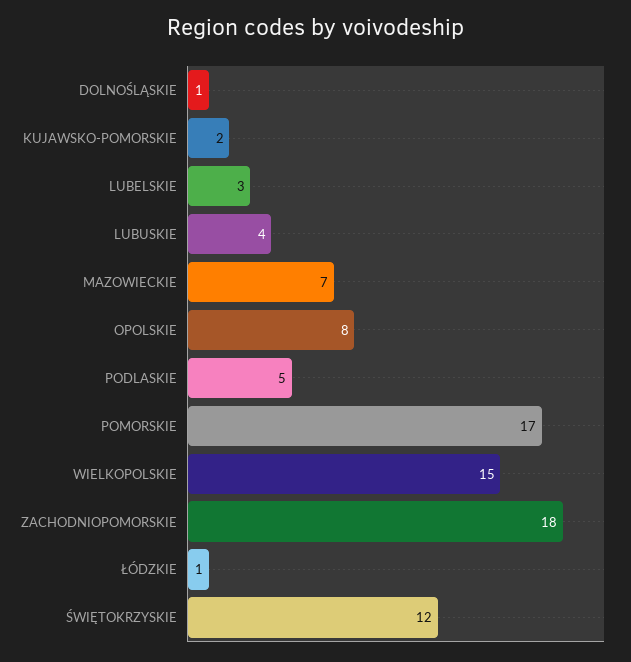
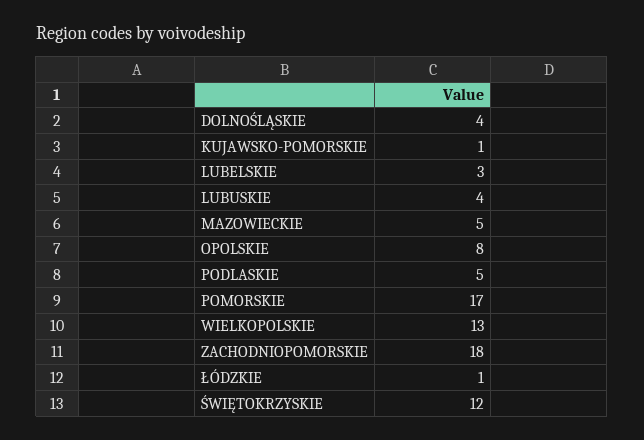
DOLNOŚLĄSKIE: 1 -> 4
KUJAWSKO-POMORSKIE: 2 -> 1
MAZOWIECKIE: 7 -> 5
WIELKOPOLSKIE: 15 -> 13

